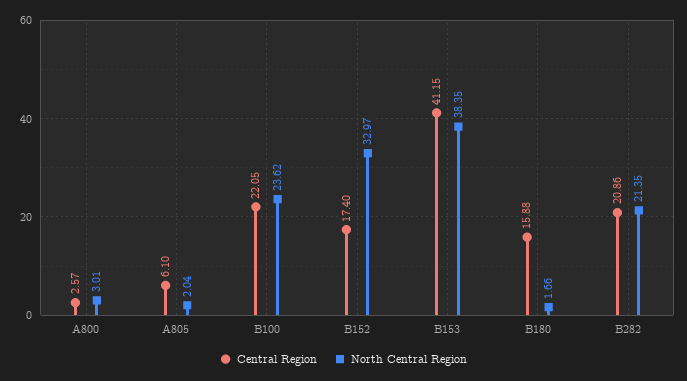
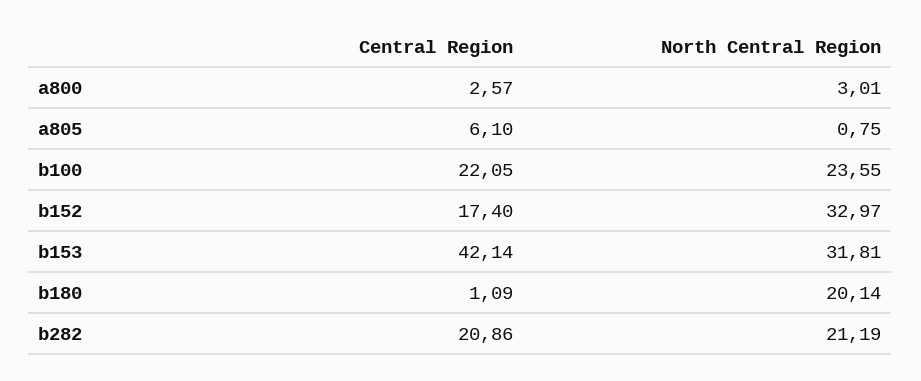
North Central Region, A805: 2.04 -> 0.75
North Central Region, B100: 23.62 -> 23.55
Central Region, B153: 41.15 -> 42.14
North Central Region, B153: 38.35 -> 31.81
Central Region, B180: 15.88 -> 1.09
North Central Region, B180: 1.66 -> 20.14
North Central Region, B282: 21.35 -> 21.19

